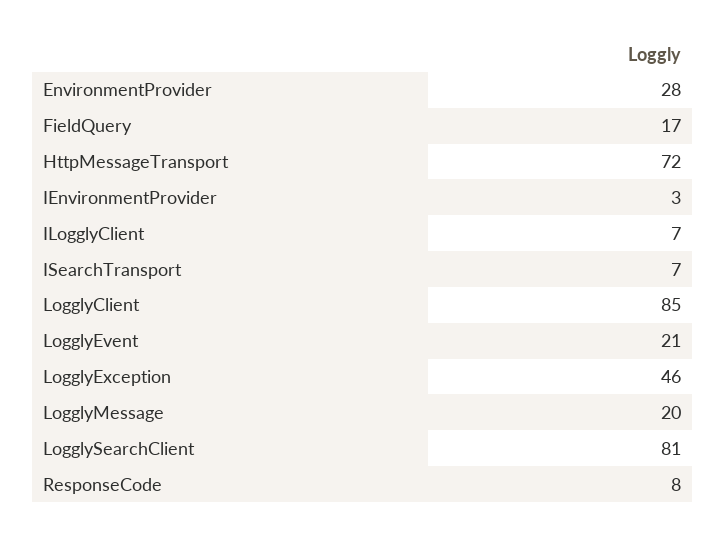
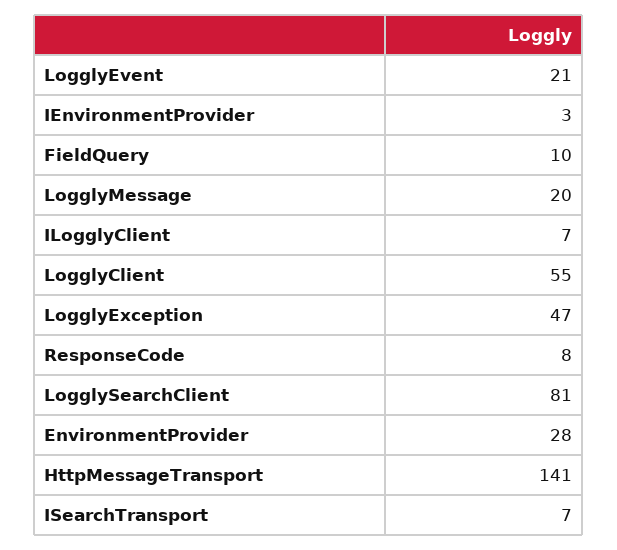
FieldQuery: 17 -> 10
HttpMessageTransport: 72 -> 141
LogglyClient: 85 -> 55
LogglyException: 46 -> 47

